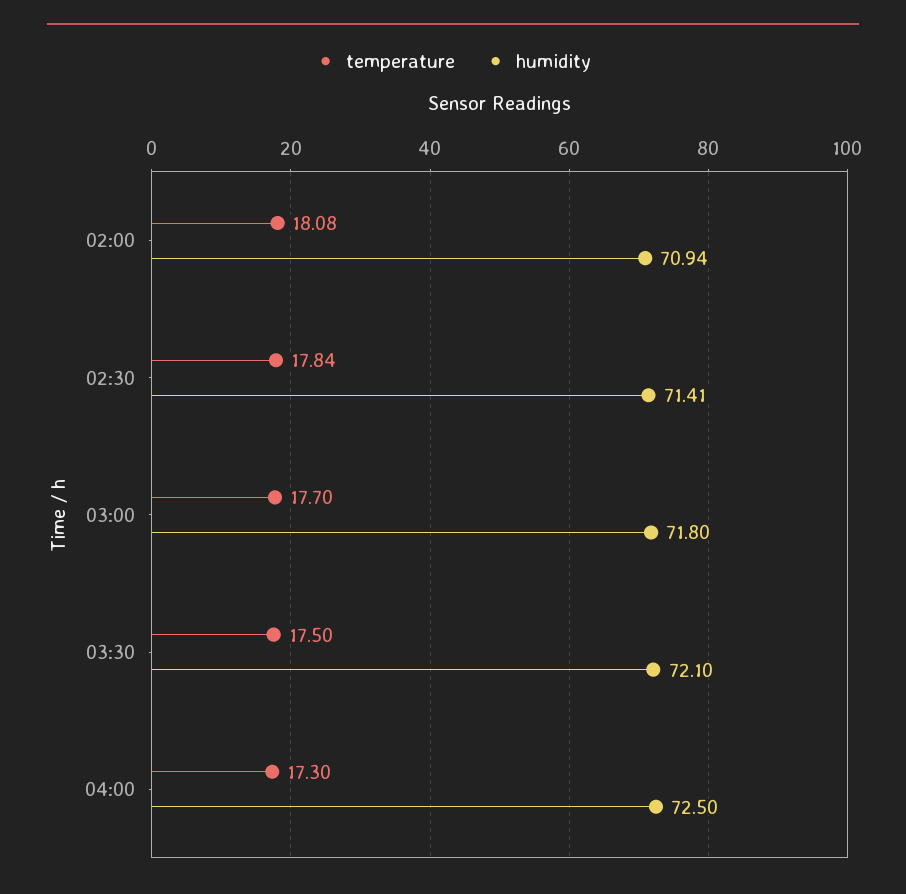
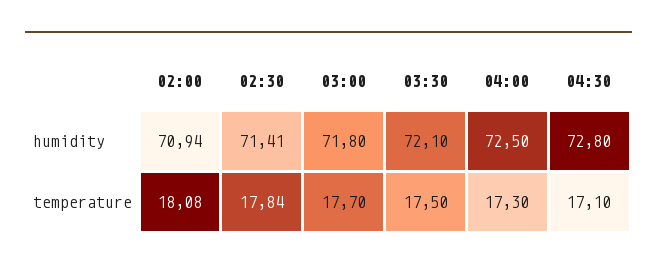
humidity, 04:30: none -> 72.8
temperature, 04:30: none -> 17.1

